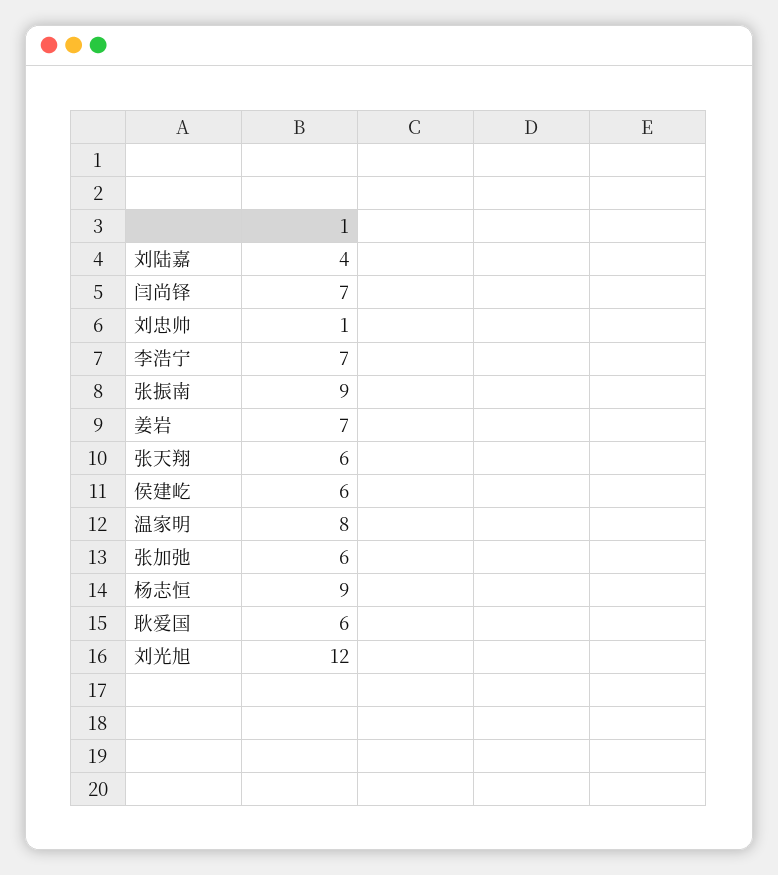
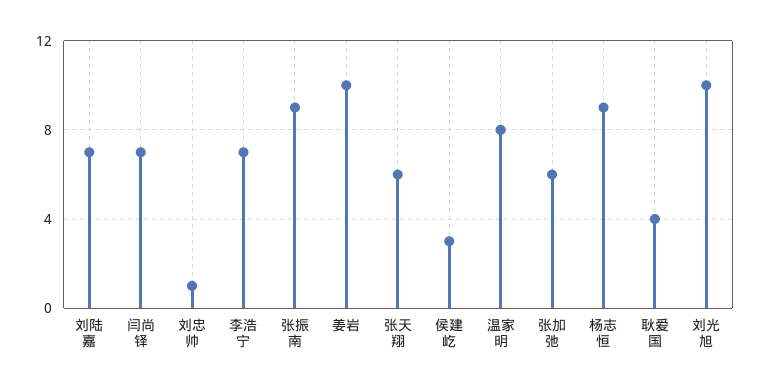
刘陆嘉: 4 -> 7
姜岩: 7 -> 10
侯建屹: 6 -> 3
耿爱国: 6 -> 4
刘光旭: 12 -> 10

